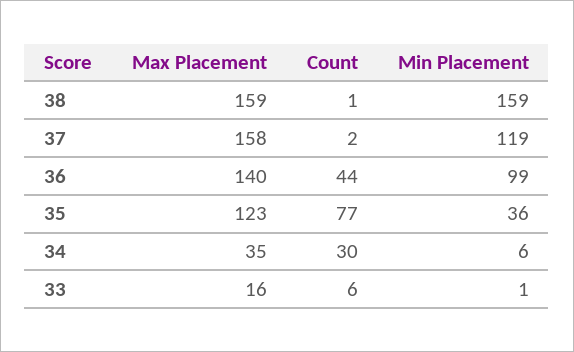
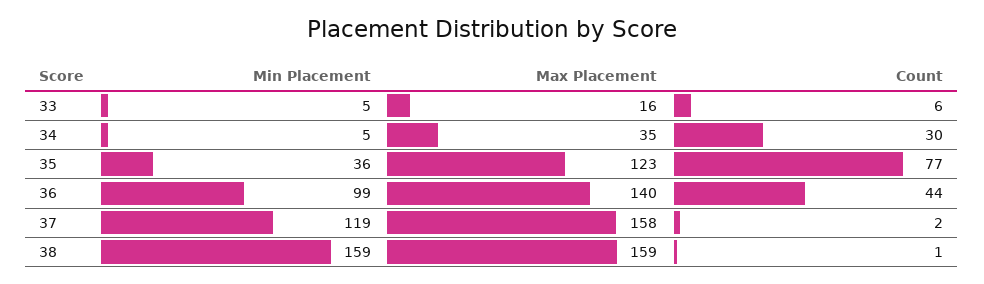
Min Placement, 34: 6 -> 5
Min Placement, 33: 1 -> 5

